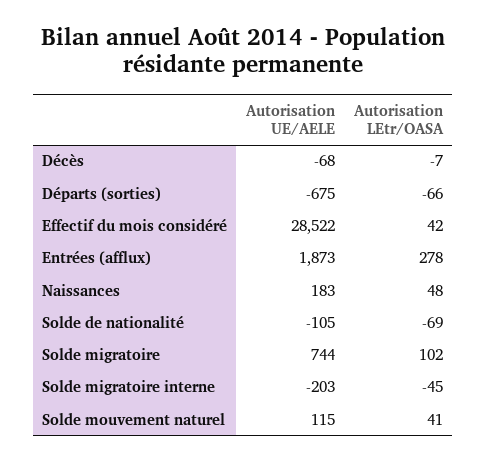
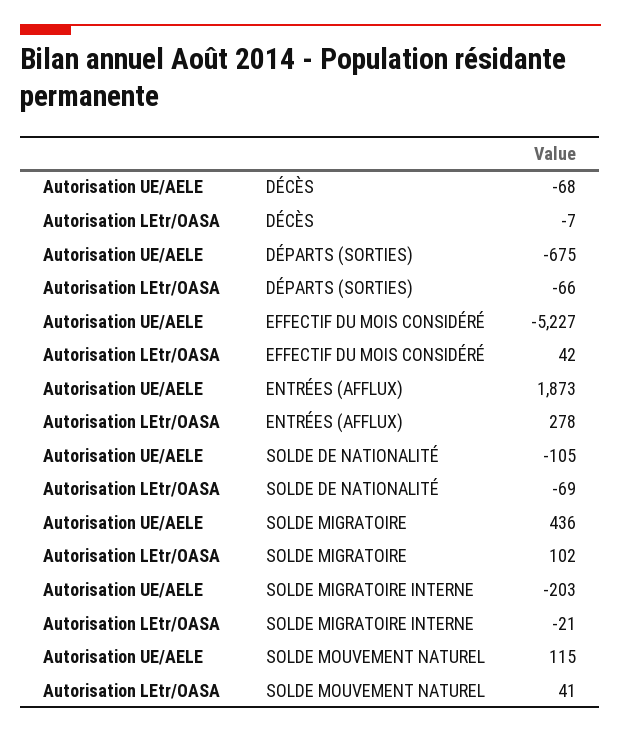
Autorisation UE/AELE, Effectif du mois considéré: 28522 -> -5227
Autorisation UE/AELE, Naissances: 183 -> none
Autorisation LEtr/OASA, Naissances: 48 -> none
Autorisation UE/AELE, Solde migratoire: 744 -> 436
Autorisation LEtr/OASA, Solde migratoire interne: -45 -> -21

